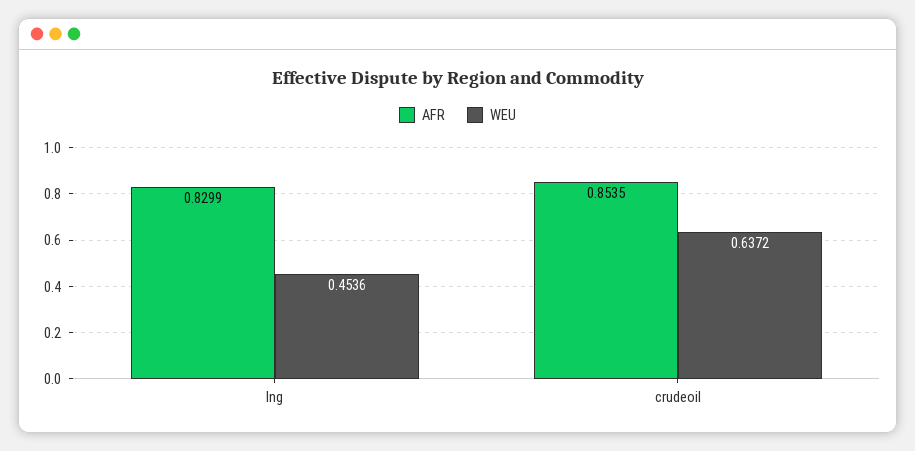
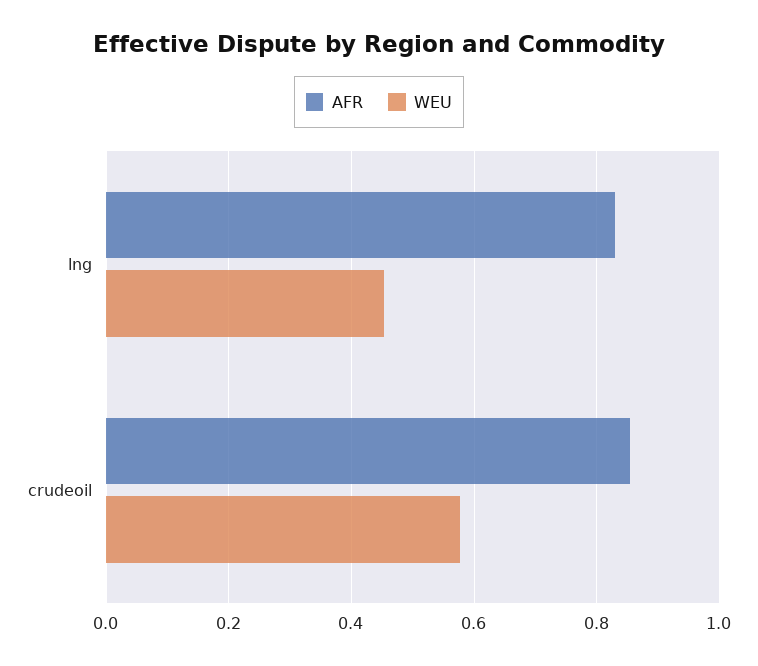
WEU, crudeoil: 0.6372 -> 0.58

